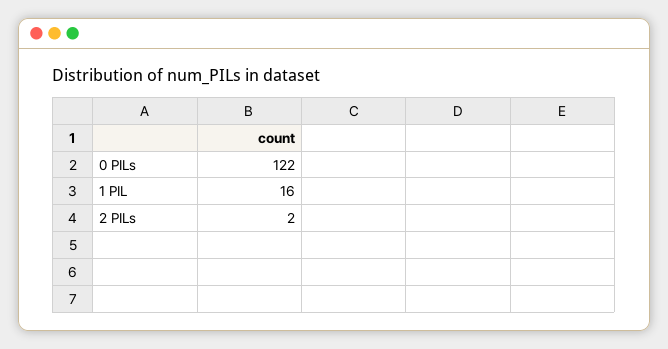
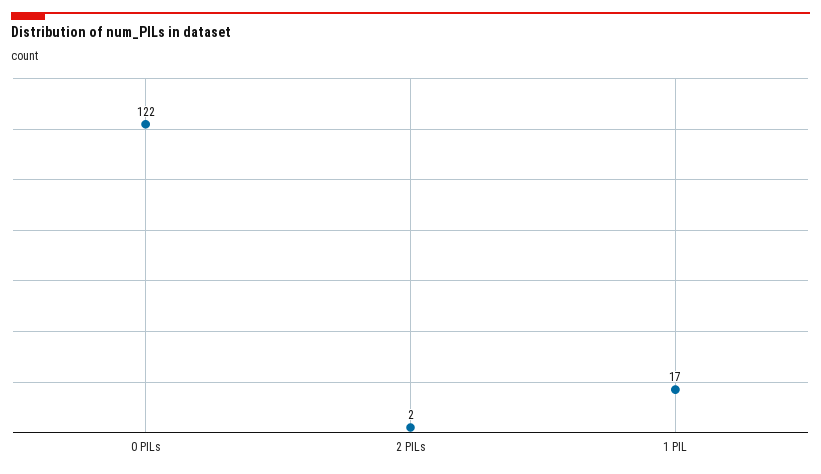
1 PIL: 16 -> 17

